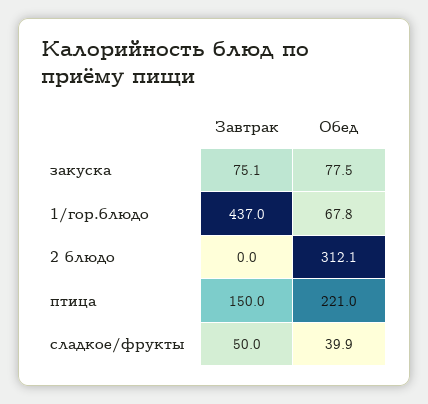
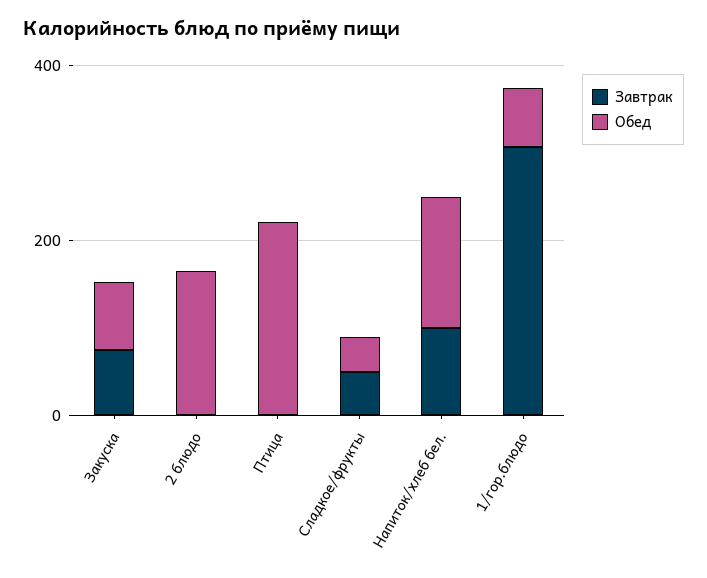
Завтрак, 1/гор.блюдо: 437 -> 300
Обед, 2 блюдо: 312.1 -> 150
Завтрак, птица: 150 -> 0
Завтрак, Напиток/хлеб бел.: none -> 100
Обед, Напиток/хлеб бел.: none -> 150

